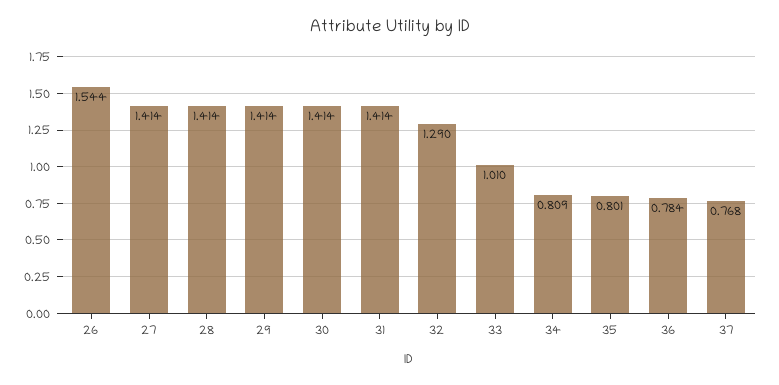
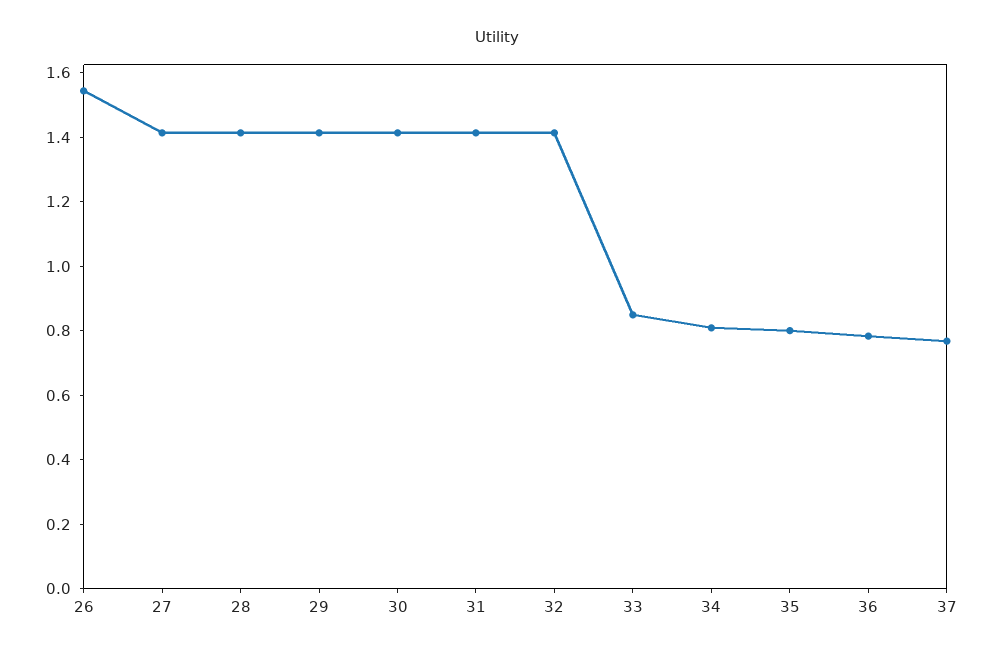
32: 1.29 -> 1.4
33: 1.01 -> 0.85

